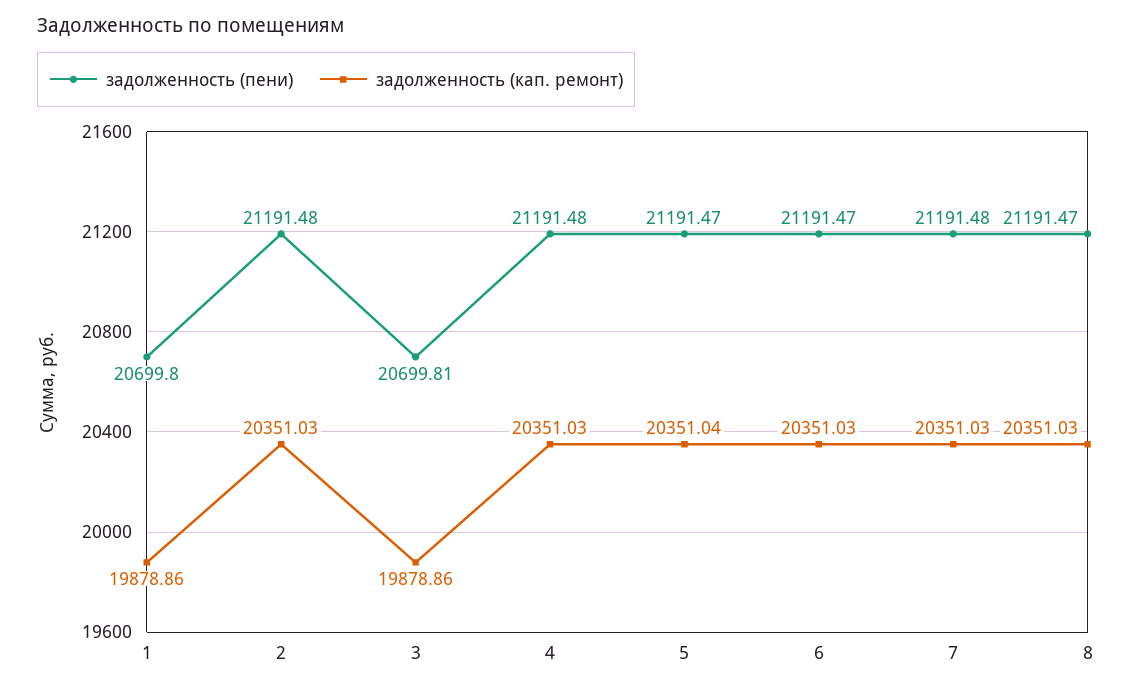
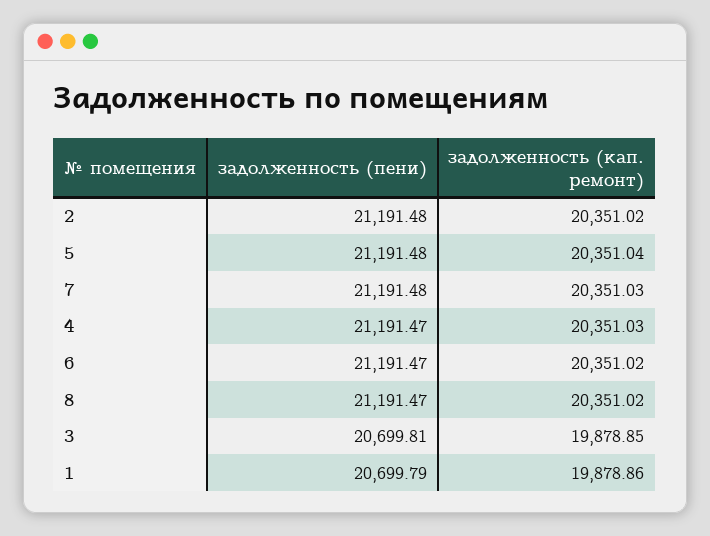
задолженность (пени), 1: 20699.8 -> 20699.79
задолженность (кап. ремонт), 2: 20351.03 -> 20351.02
задолженность (кап. ремонт), 3: 19878.86 -> 19878.85
задолженность (пени), 4: 21191.48 -> 21191.47
задолженность (пени), 5: 21191.47 -> 21191.48
задолженность (кап. ремонт), 6: 20351.03 -> 20351.02
задолженность (кап. ремонт), 8: 20351.03 -> 20351.02

